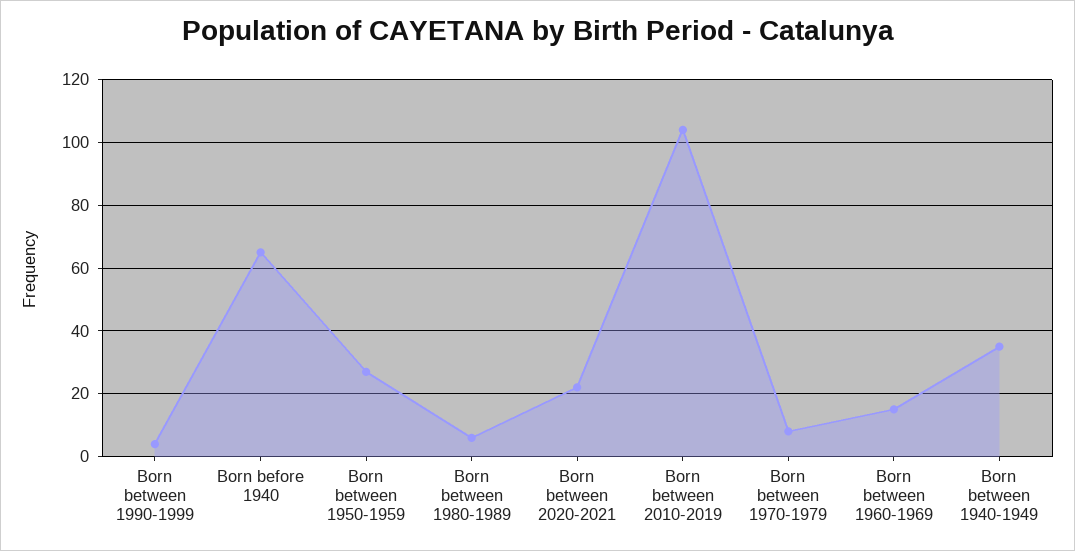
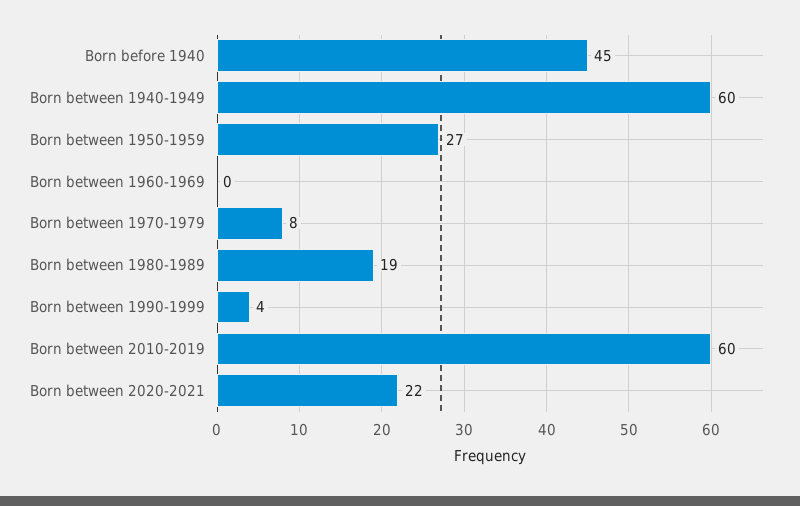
Born before 1940: 65 -> 45
Born between 1980-1989: 5 -> 19
Born between 2010-2019: 105 -> 60
Born between 1960-1969: 15 -> 0
Born between 1940-1949: 35 -> 60

